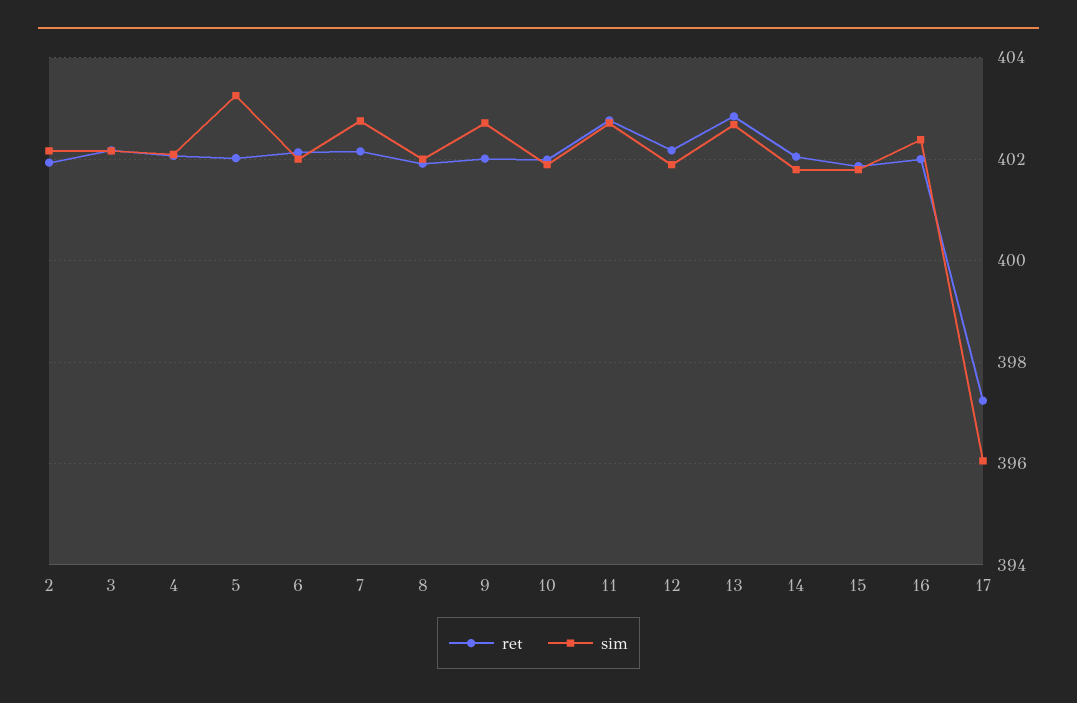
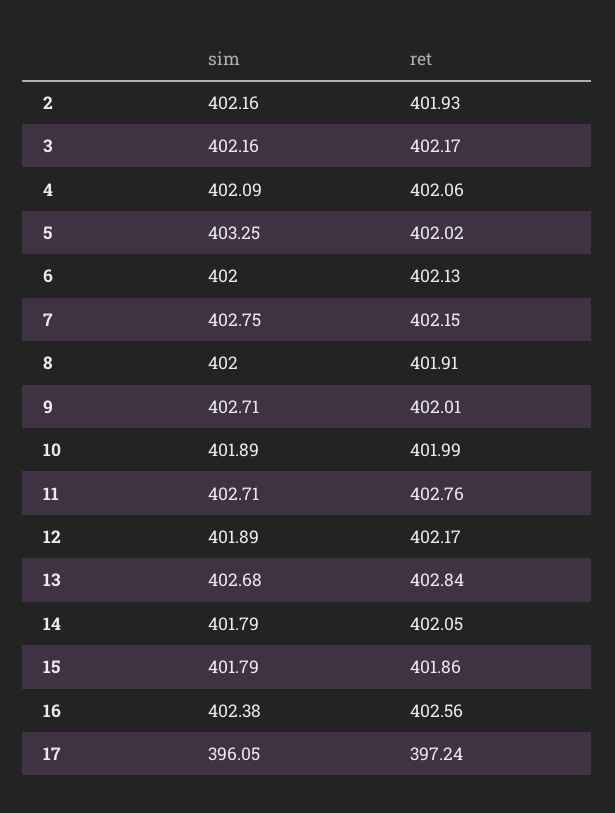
ret, 16: 402 -> 402.56

